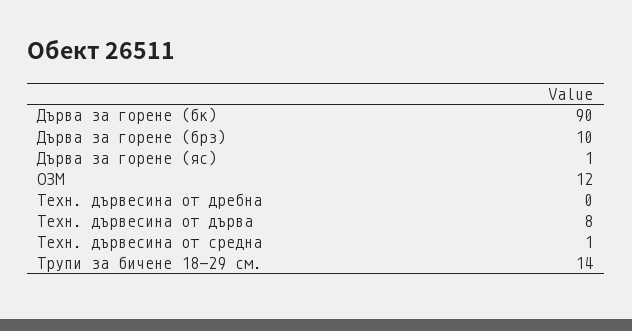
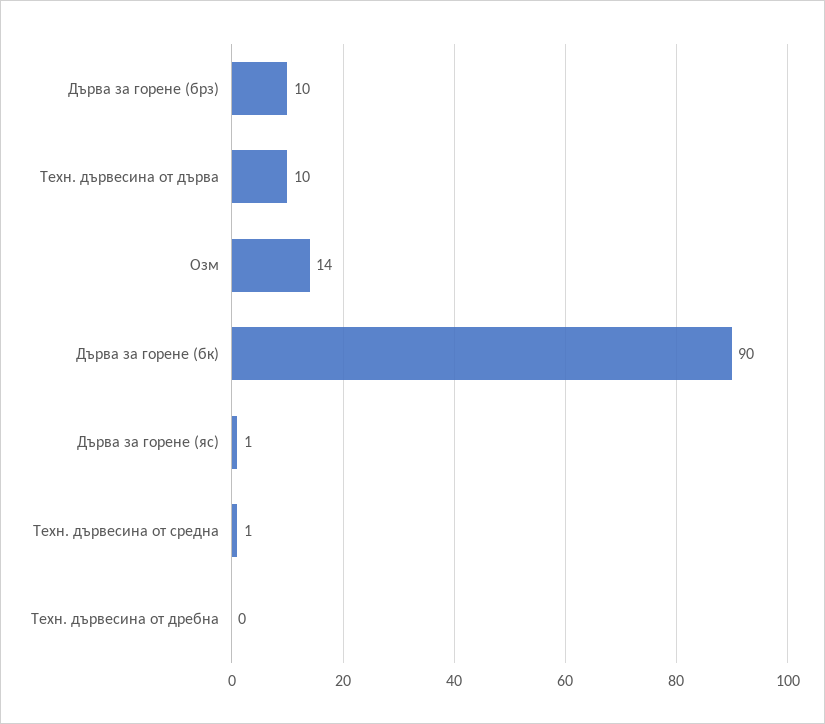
ОЗМ: 12 -> 14
Техн. дървесина от дърва: 8 -> 10
Трупи за бичене 18-29 см.: 14 -> none

